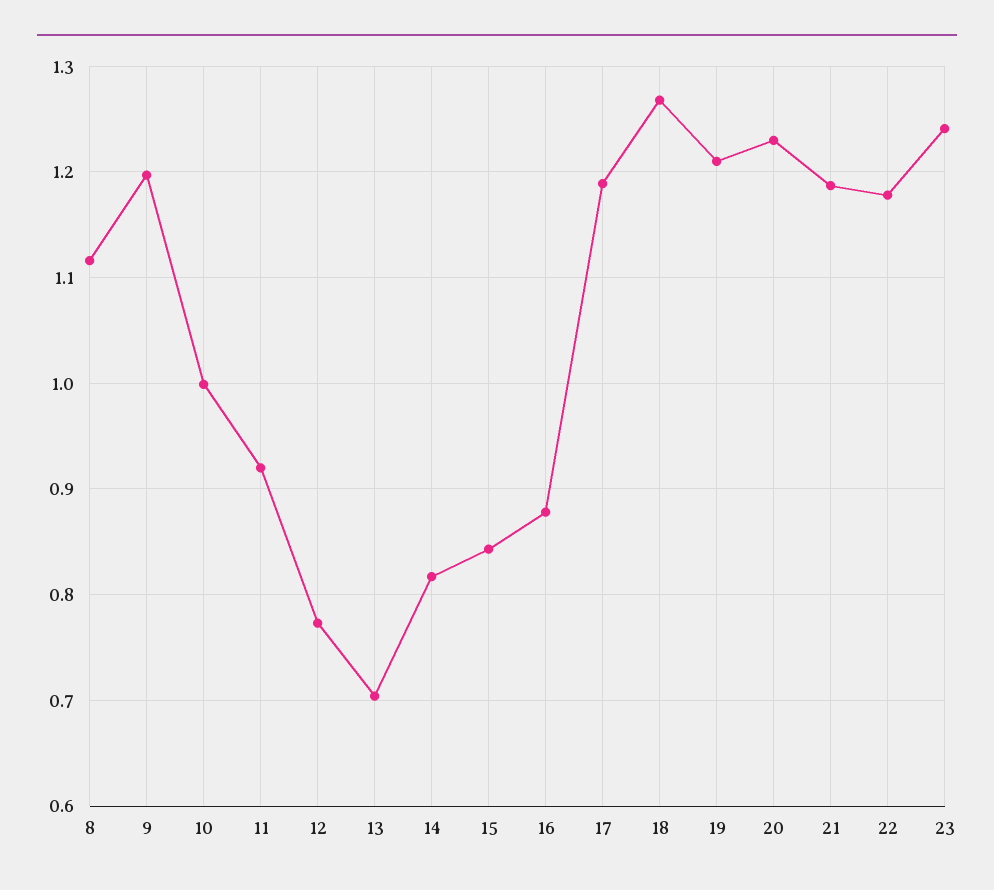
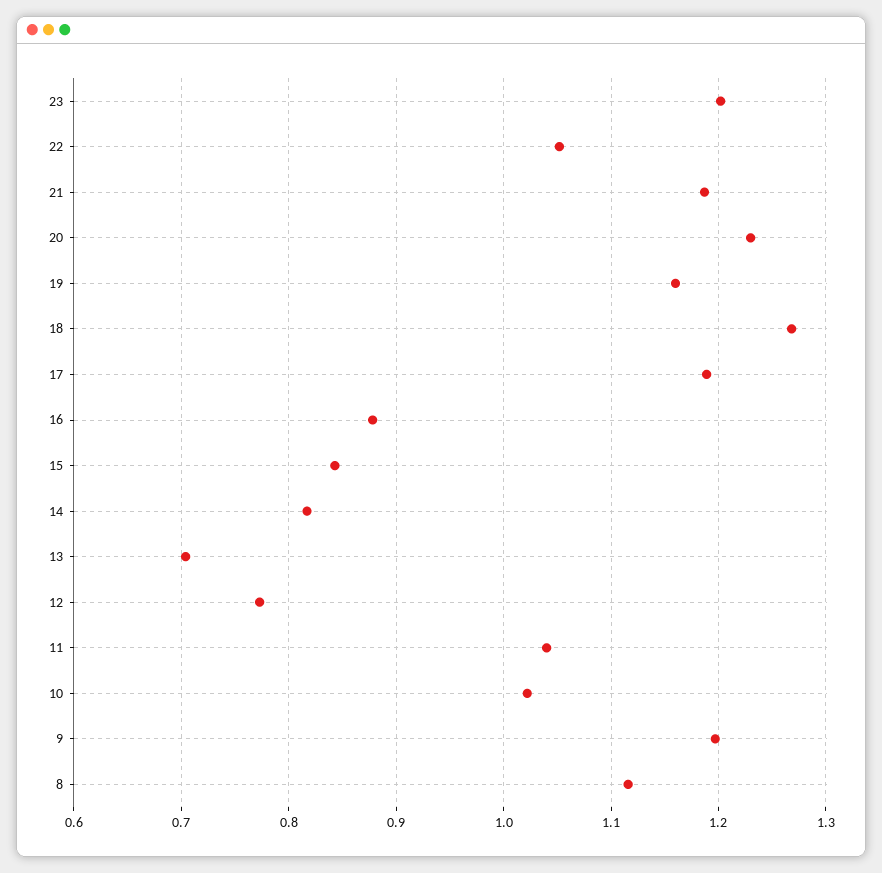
10: 1 -> 1.02
11: 0.92 -> 1.04
19: 1.21 -> 1.16
22: 1.18 -> 1.05
23: 1.24 -> 1.2

